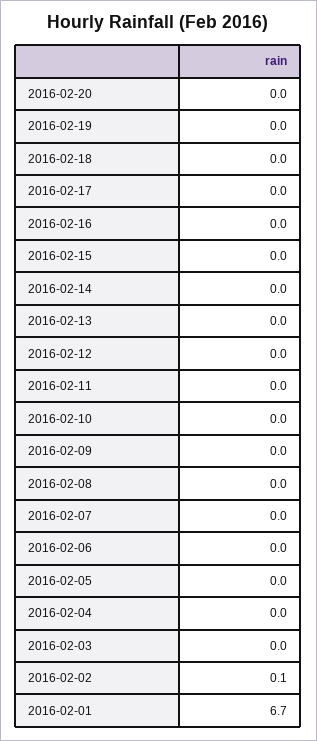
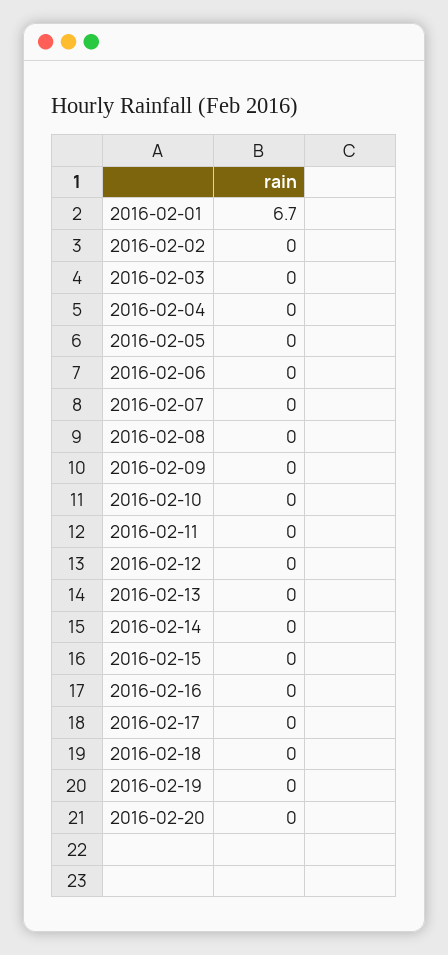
2016-02-02: 0.1 -> 0

